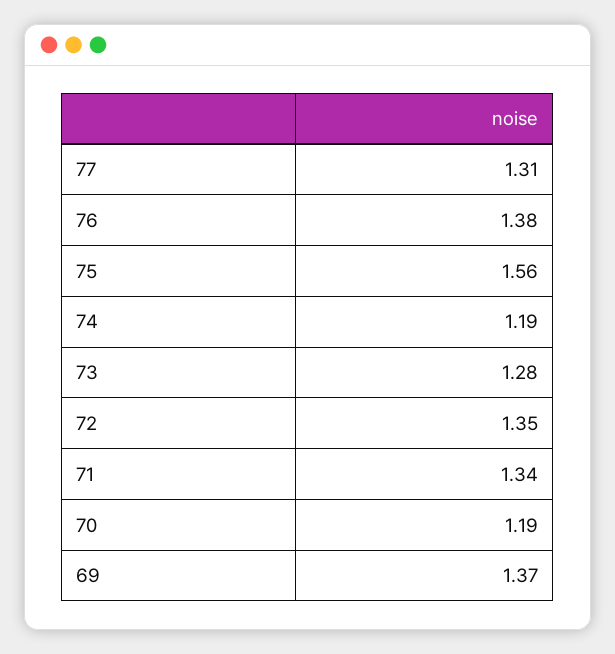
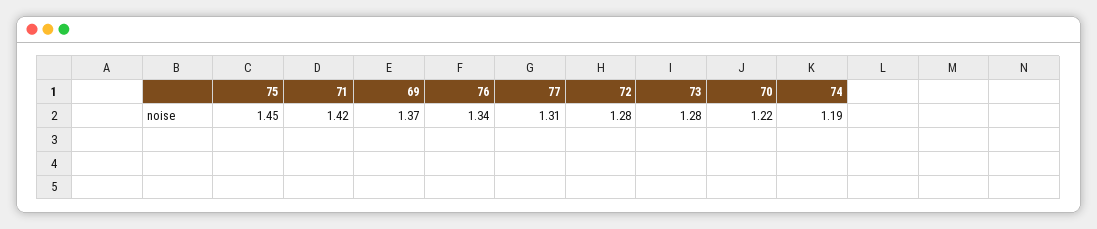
76: 1.38 -> 1.34
75: 1.56 -> 1.45
72: 1.35 -> 1.28
71: 1.34 -> 1.42
70: 1.19 -> 1.22

